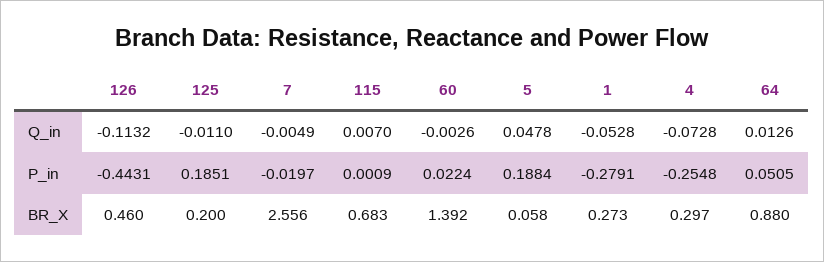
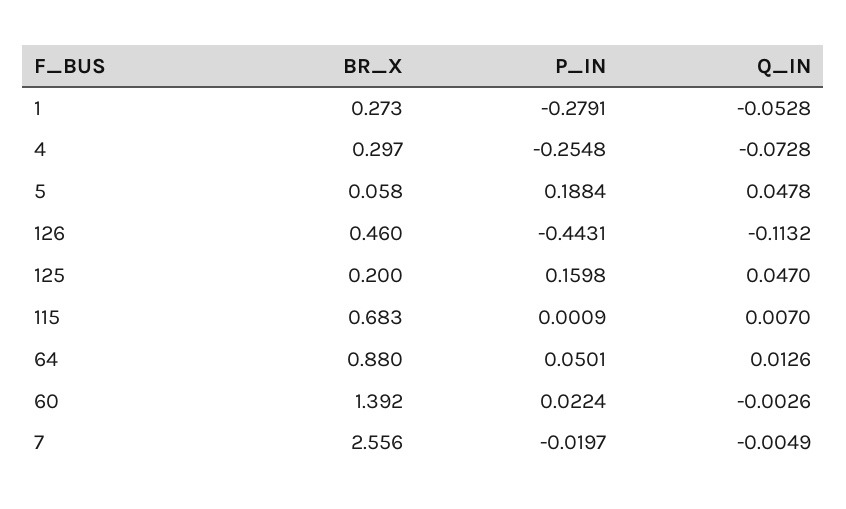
125, Q_in: -0.011 -> 0.047
125, P_in: 0.1851 -> 0.1598
64, P_in: 0.0505 -> 0.0501

